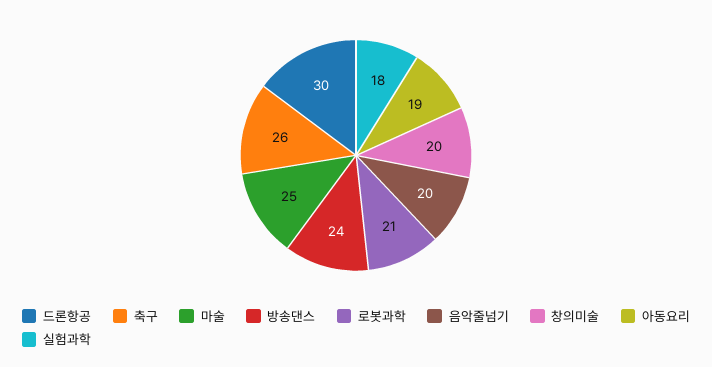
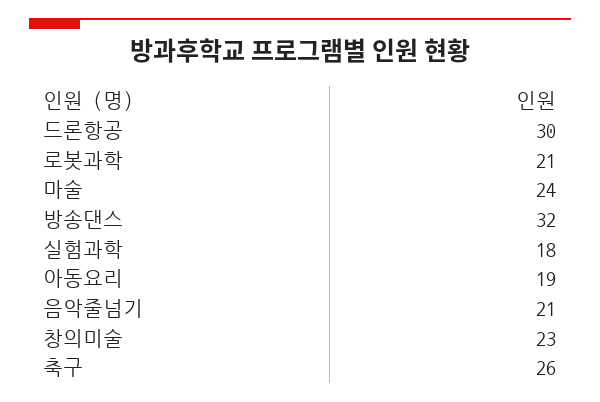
마술: 25 -> 24
방송댄스: 24 -> 32
음악줄넘기: 20 -> 21
창의미술: 20 -> 23

